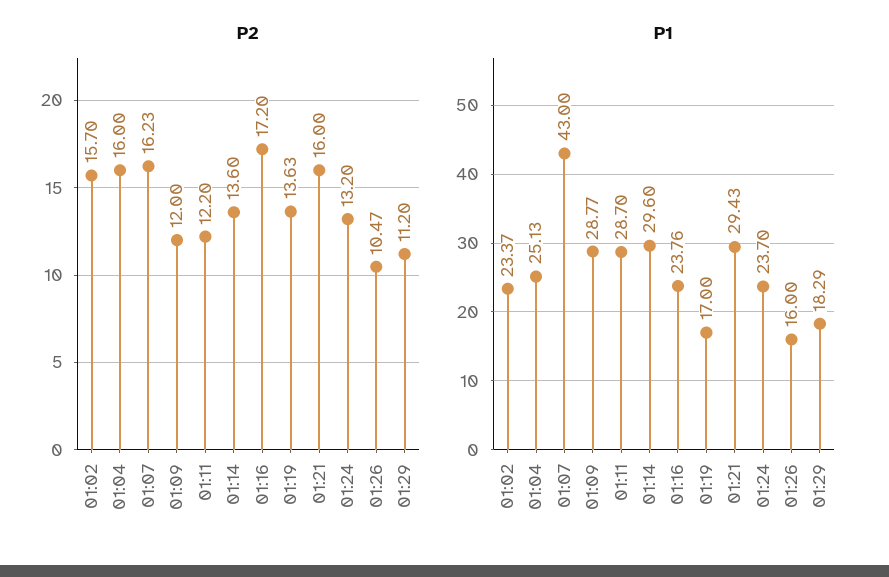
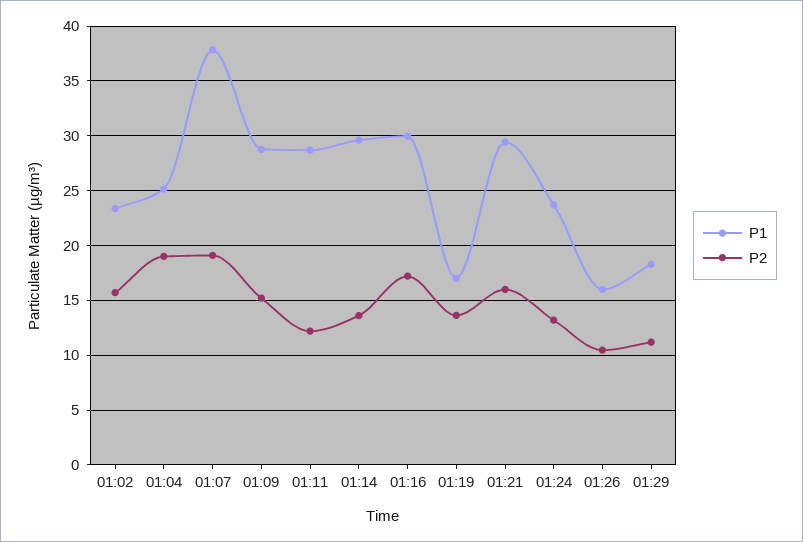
P2, 01:04: 16 -> 19
P2, 01:07: 16.23 -> 19
P2, 01:09: 12 -> 15
P1, 01:07: 43 -> 38
P1, 01:16: 23.76 -> 30

